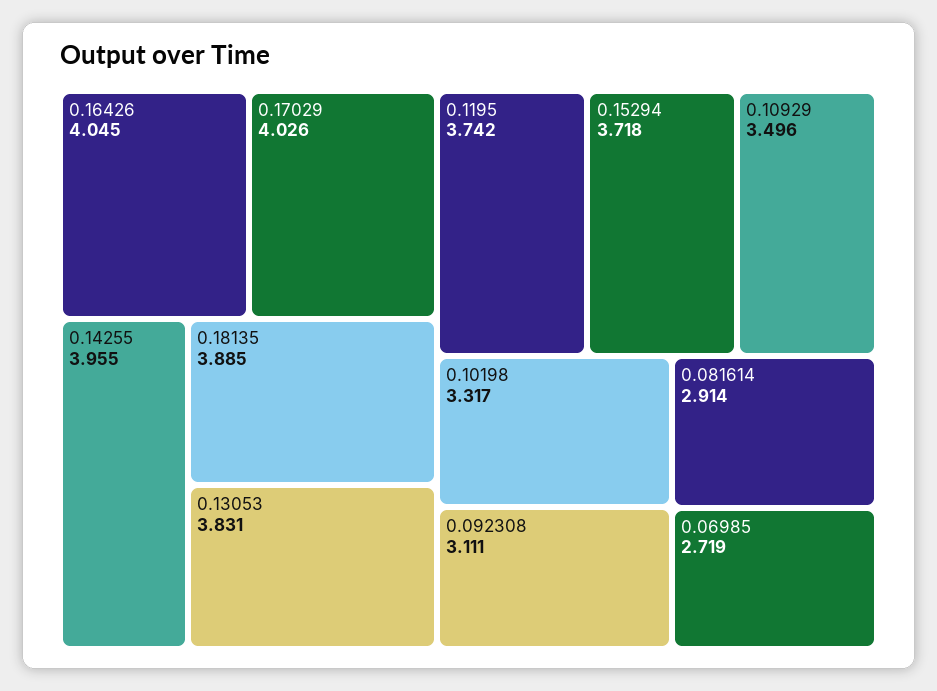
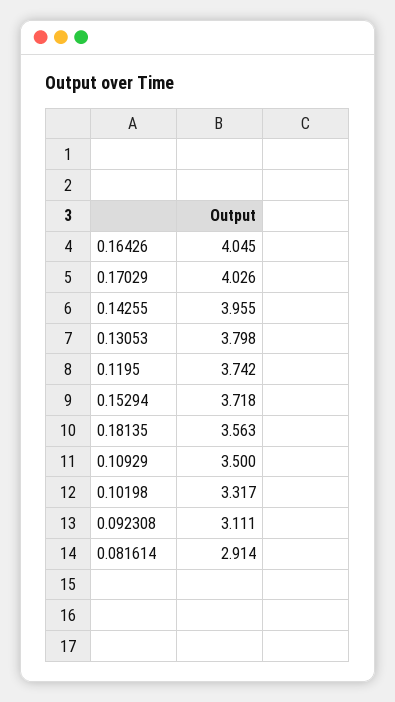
0.18135: 3.885 -> 3.563
0.13053: 3.831 -> 3.798
0.10929: 3.496 -> 3.5
0.06985: 2.719 -> none

